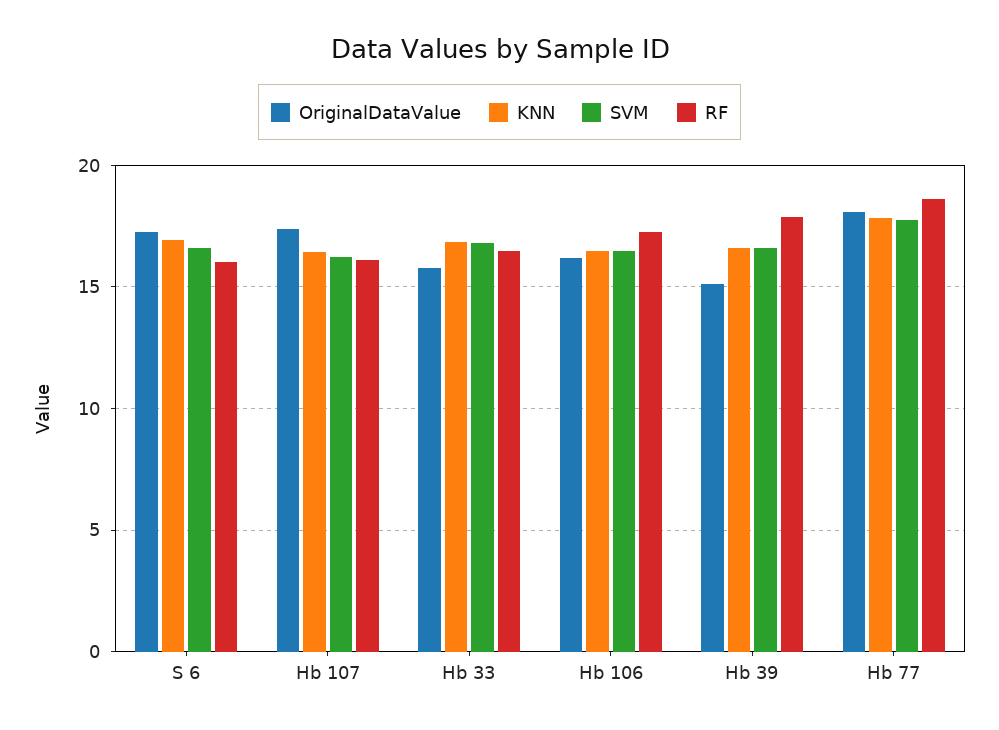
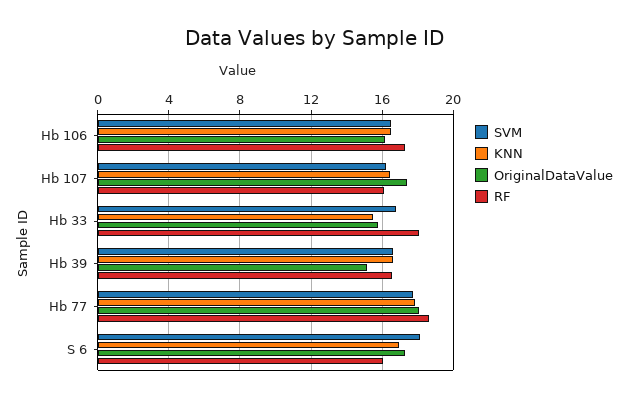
SVM, S 6: 16.5 -> 18
KNN, Hb 33: 17 -> 15.5
RF, Hb 33: 16.5 -> 18
RF, Hb 39: 18 -> 16.5

